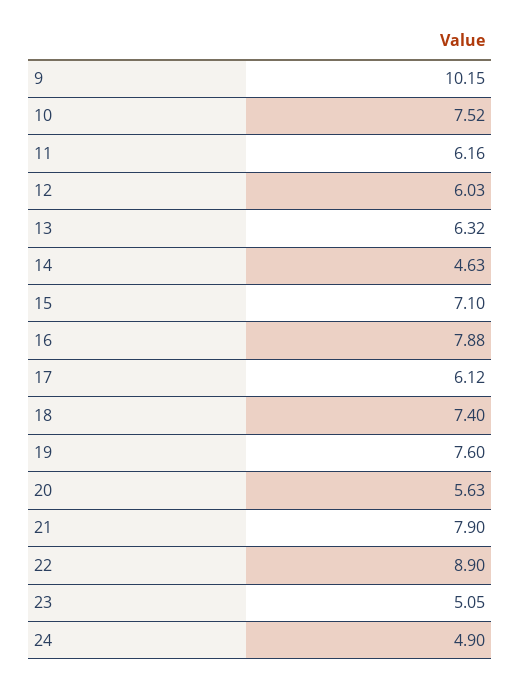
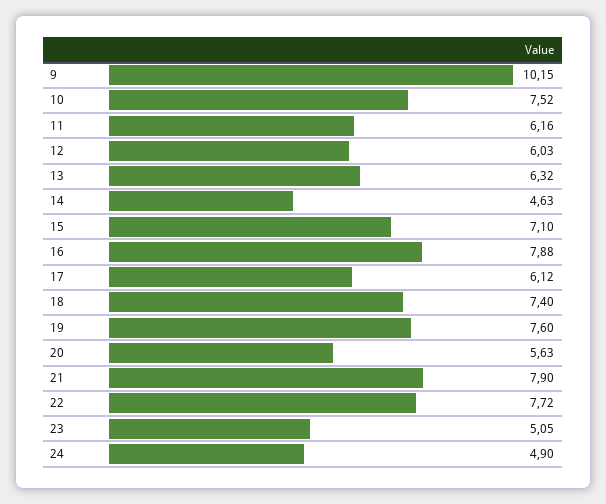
22: 8.9 -> 7.72

